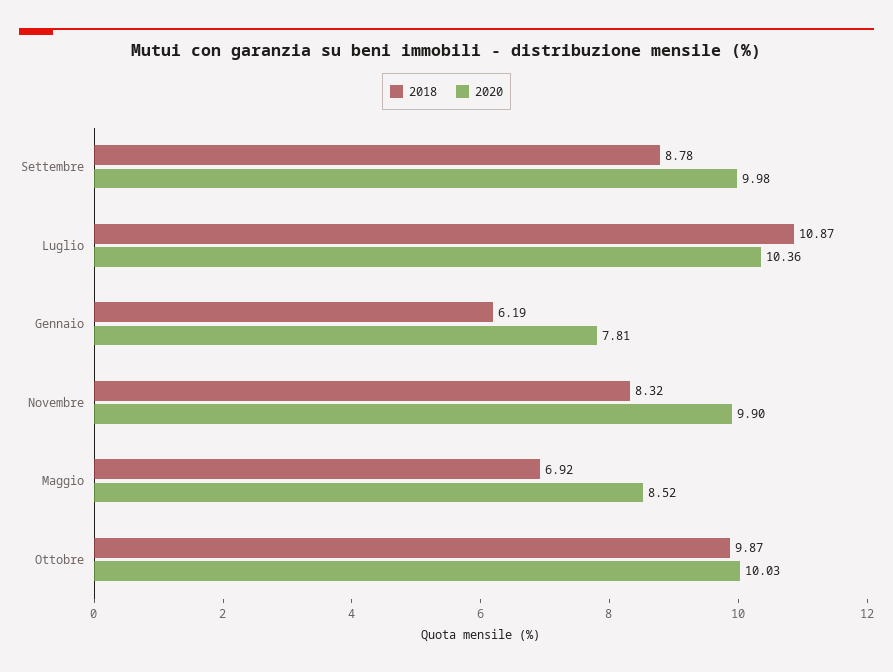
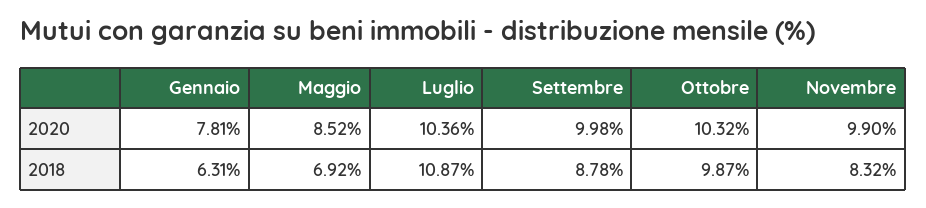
2018, Gennaio: 6.19 -> 6.31
2020, Ottobre: 10.03 -> 10.32

